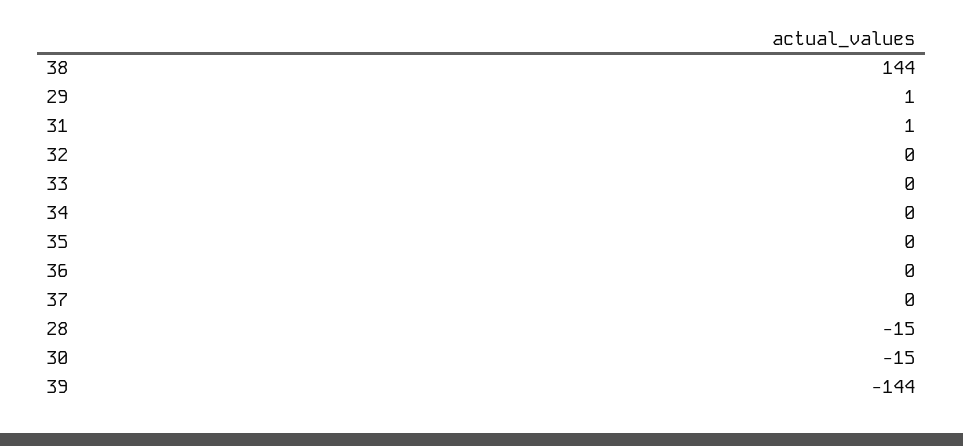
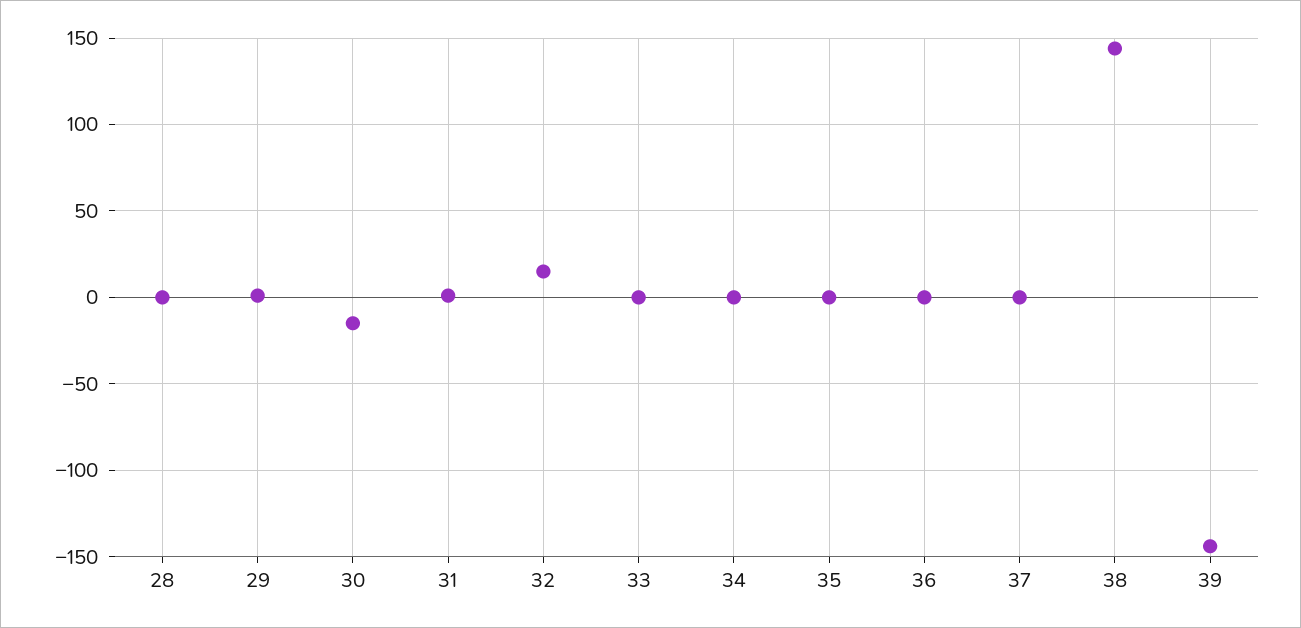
32: 0 -> 15
28: -15 -> 0

